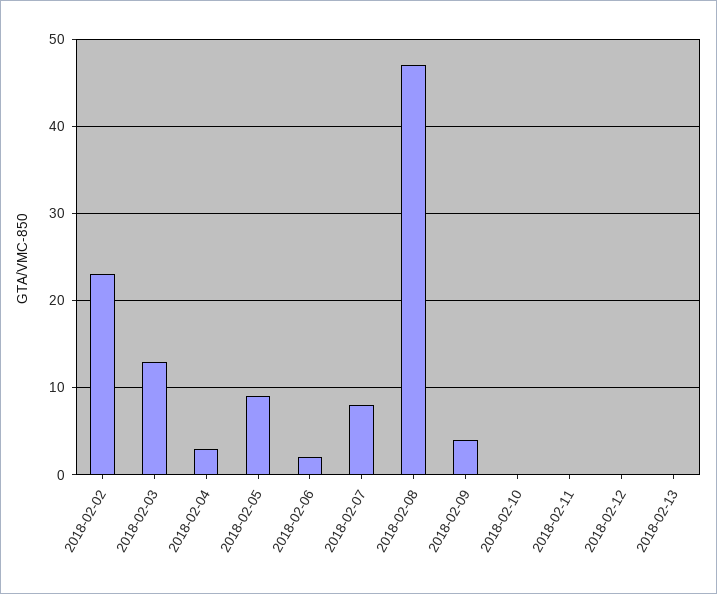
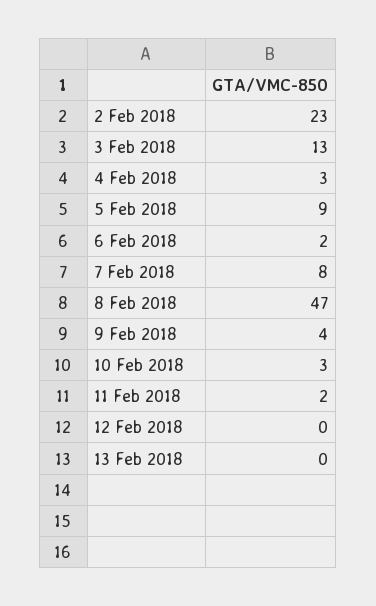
2018-02-10: 0 -> 3
2018-02-11: 0 -> 2

